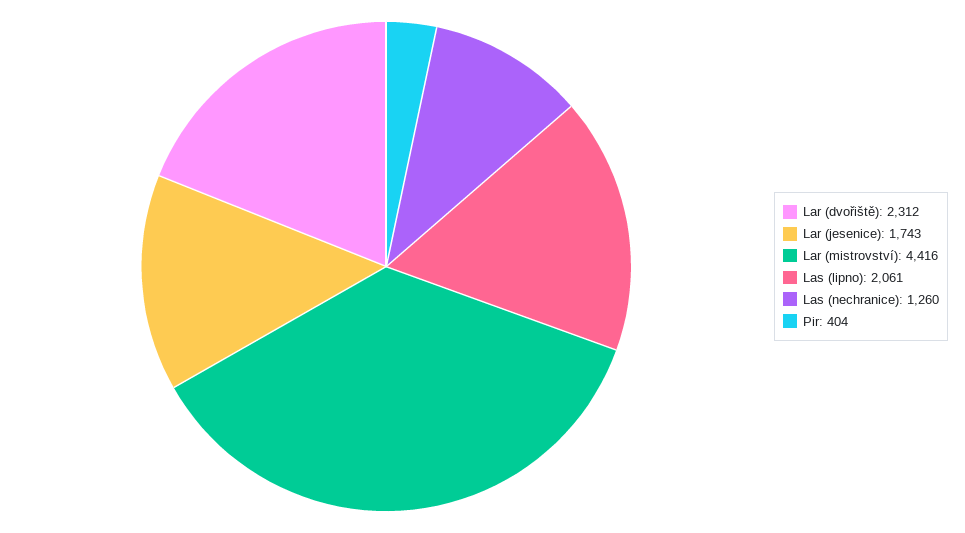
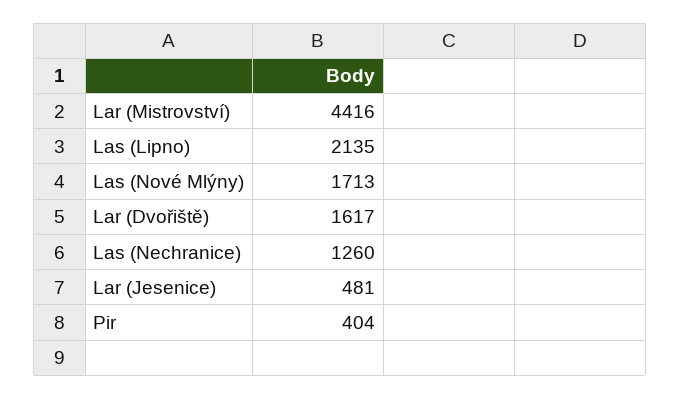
Lar (dvořiště): 2312 -> 1617
Lar (jesenice): 1743 -> 481
Las (lipno): 2061 -> 2135
Las (Nové Mlýny): none -> 1713

